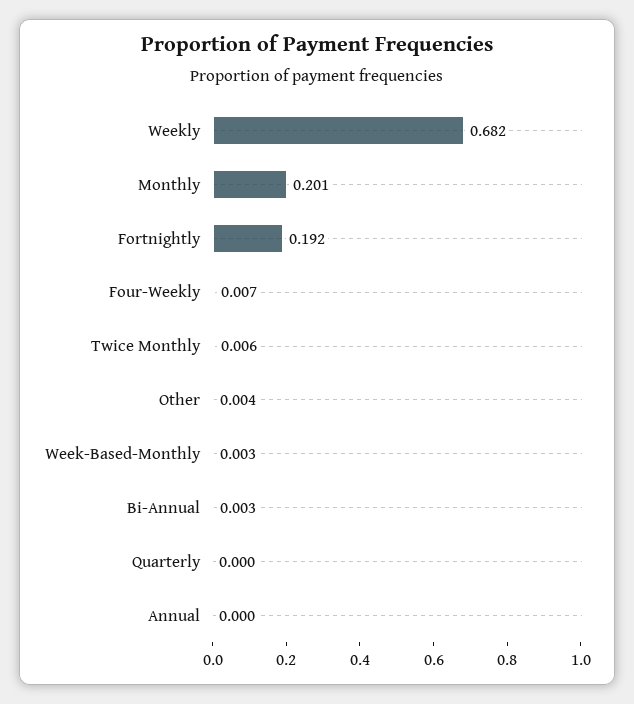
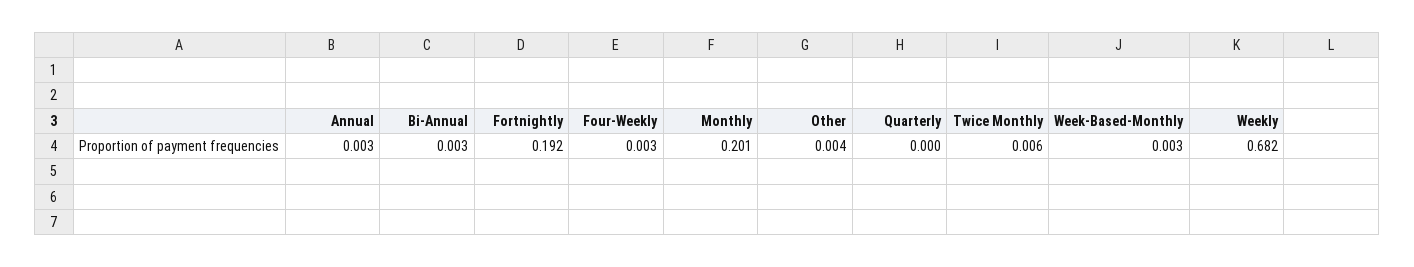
Four-Weekly: 0.007 -> 0.003
Annual: 0 -> 0.003

